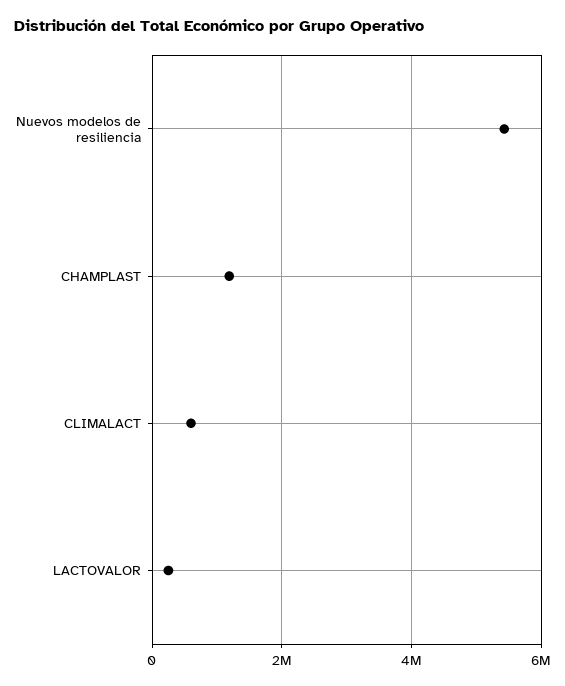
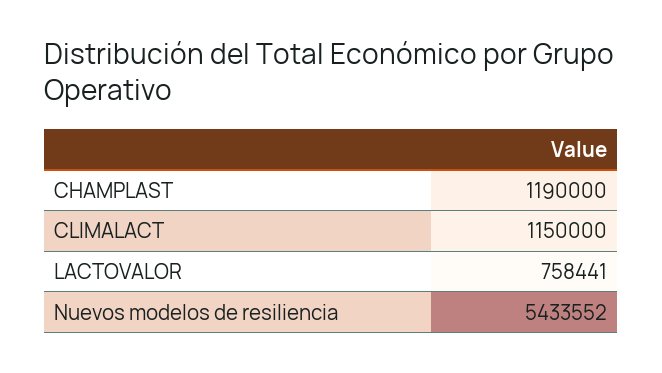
CLIMALACT: 600000 -> 1150000
LACTOVALOR: 200000 -> 758441

